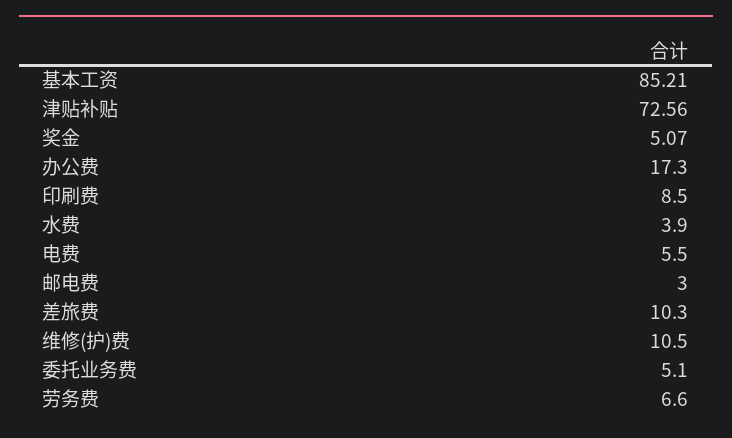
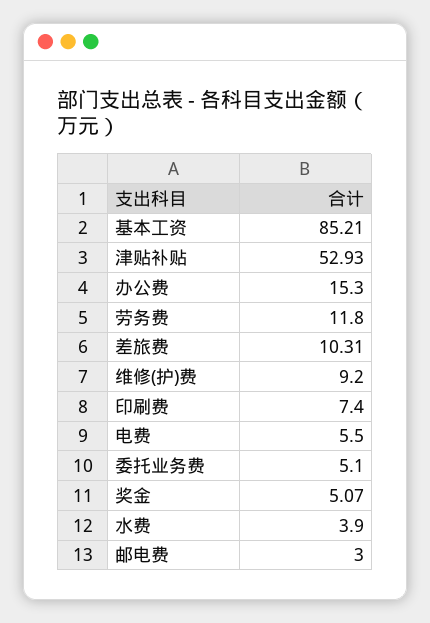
津贴补贴: 72.56 -> 52.93
办公费: 17.3 -> 15.3
印刷费: 8.5 -> 7.4
差旅费: 10.3 -> 10.31
维修(护)费: 10.5 -> 9.2
劳务费: 6.6 -> 11.8

